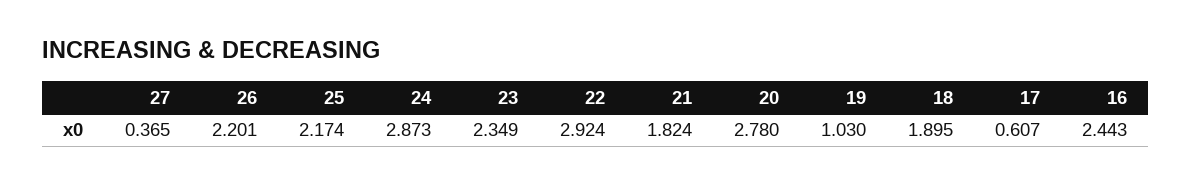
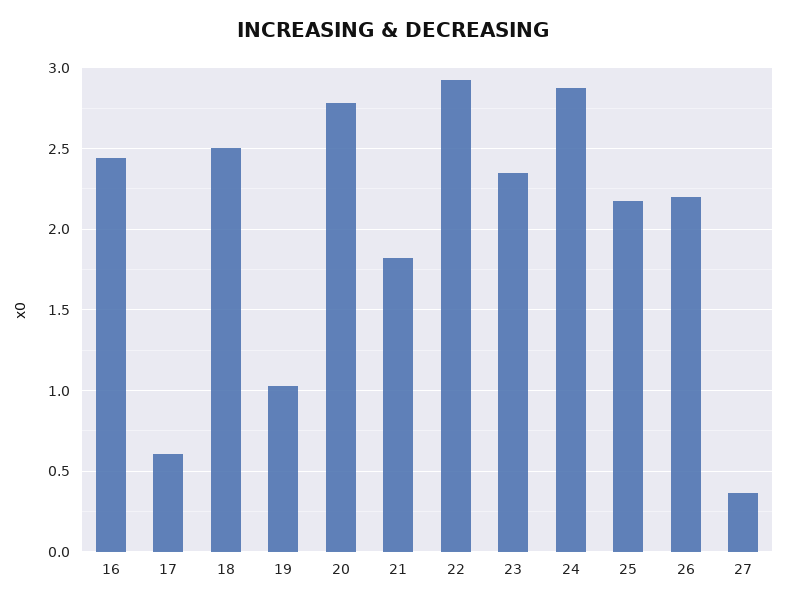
18: 1.895 -> 2.5

